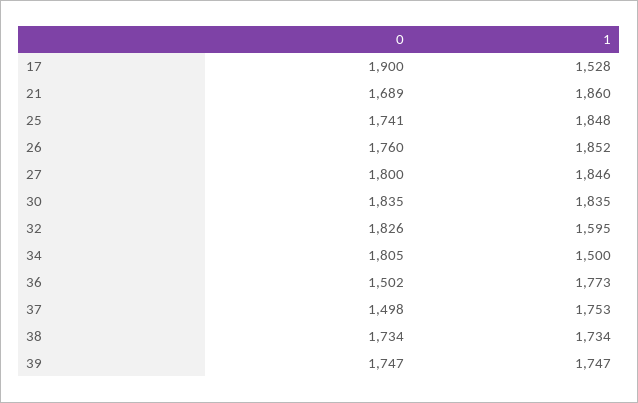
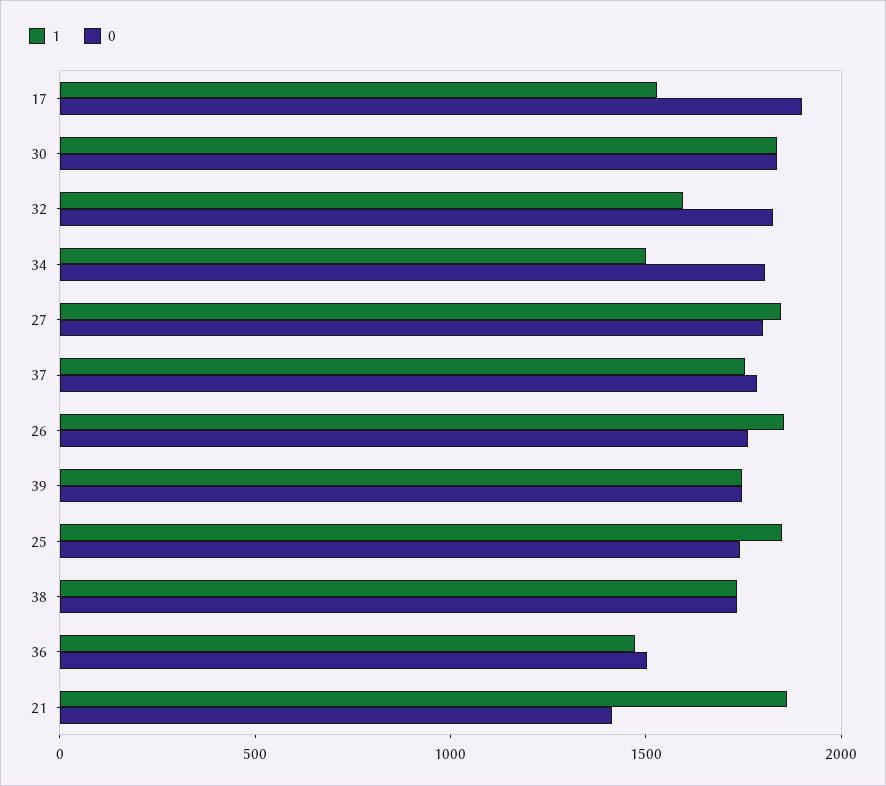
0, 21: 1689 -> 1400
1, 36: 1773 -> 1500
0, 37: 1498 -> 1800

